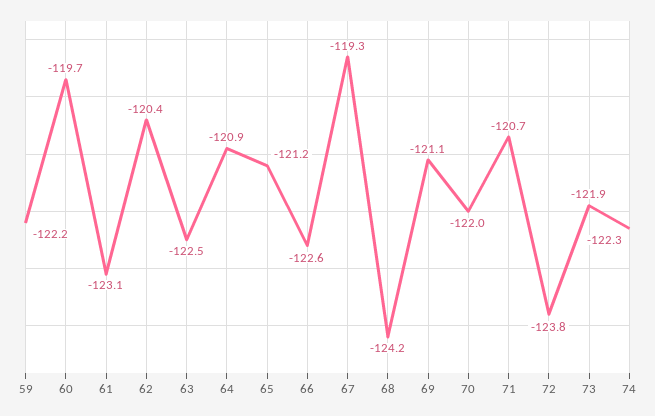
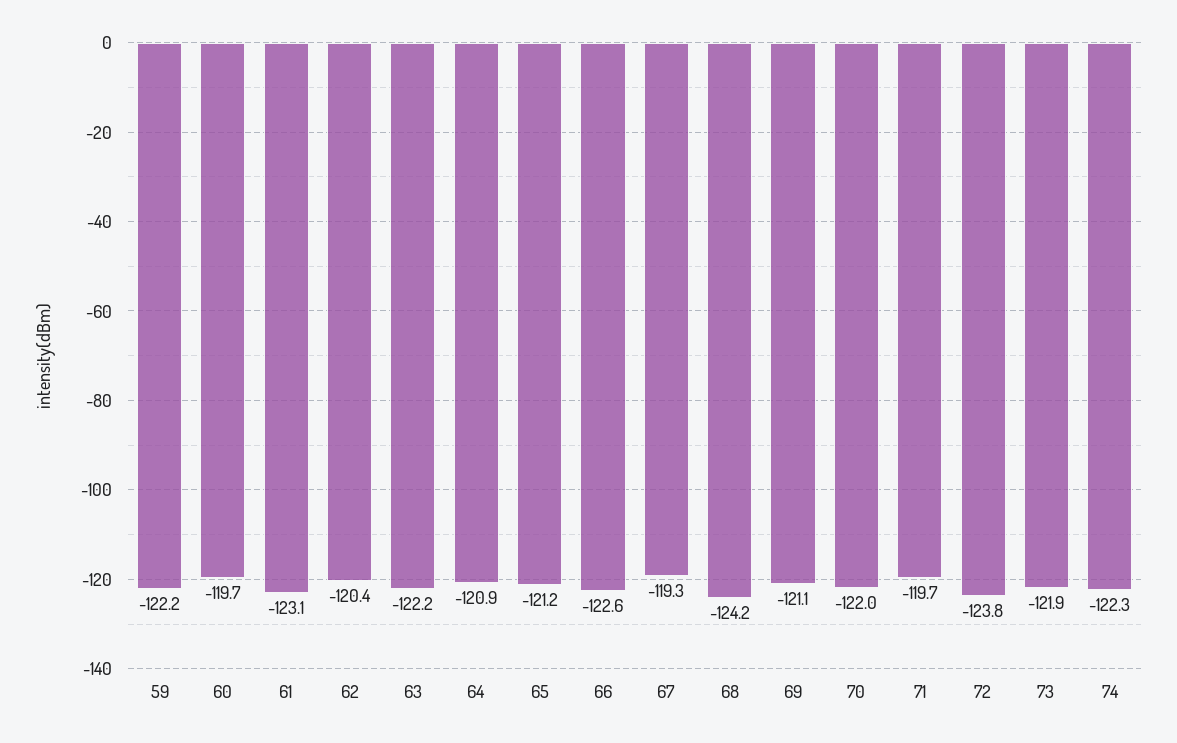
63: -122.5 -> -122.2
71: -120.7 -> -119.7

